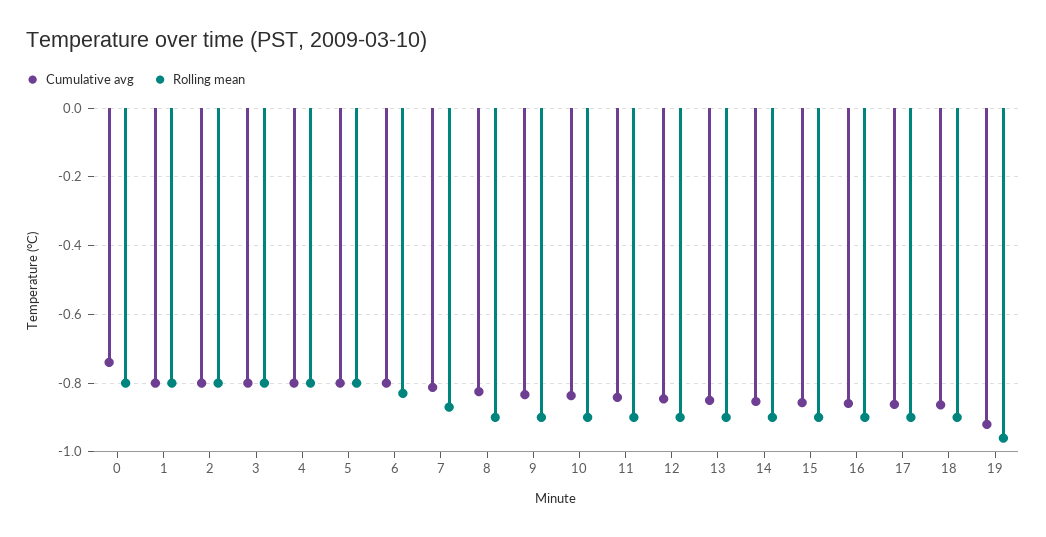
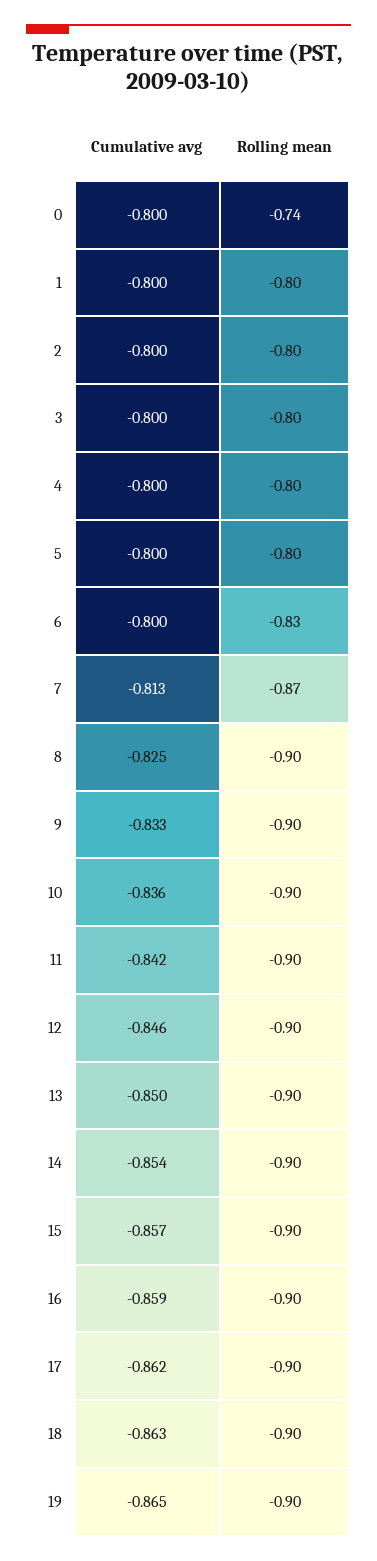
Cumulative avg, 0: -0.74 -> -0.8
Rolling mean, 0: -0.8 -> -0.74
Cumulative avg, 19: -0.92 -> -0.865
Rolling mean, 19: -0.96 -> -0.9

